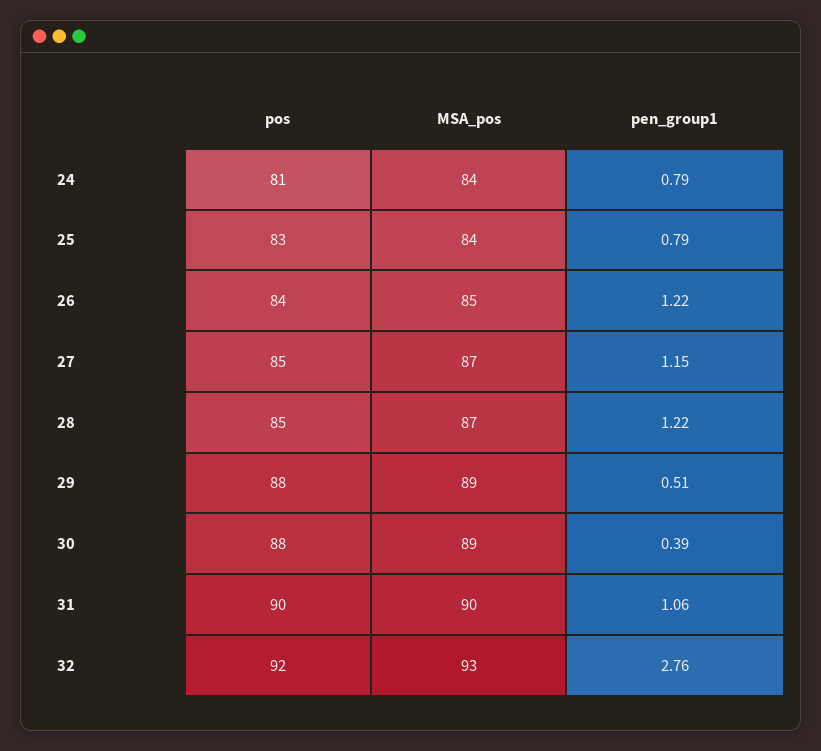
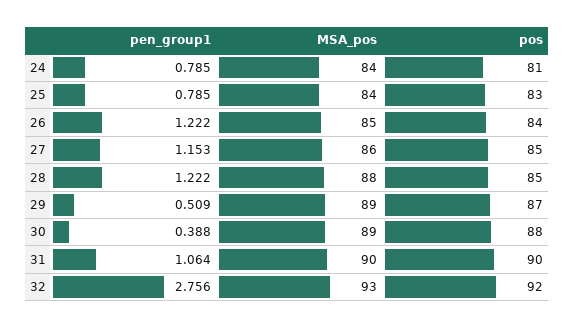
MSA_pos, 27: 87 -> 86
MSA_pos, 28: 87 -> 88
pos, 29: 88 -> 87

